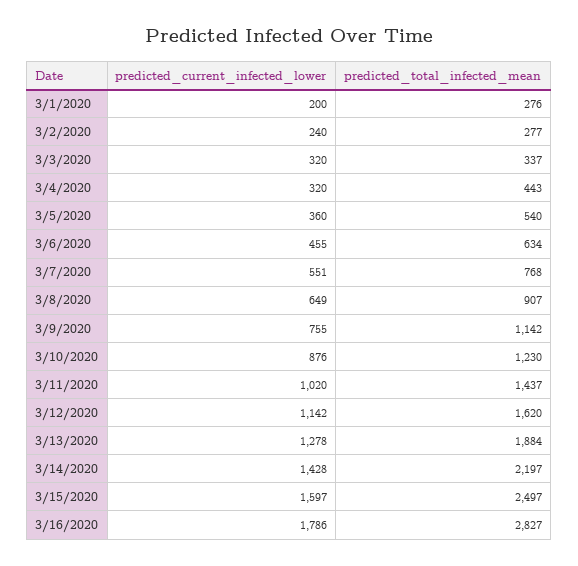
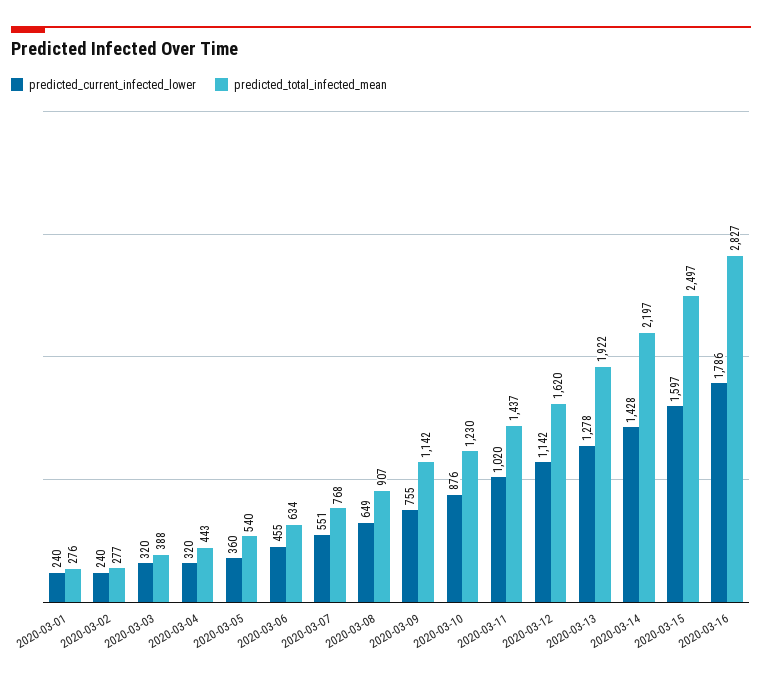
predicted_current_infected_lower, 3/1/2020: 200 -> 240
predicted_total_infected_mean, 3/3/2020: 337 -> 388
predicted_total_infected_mean, 3/13/2020: 1884 -> 1922

